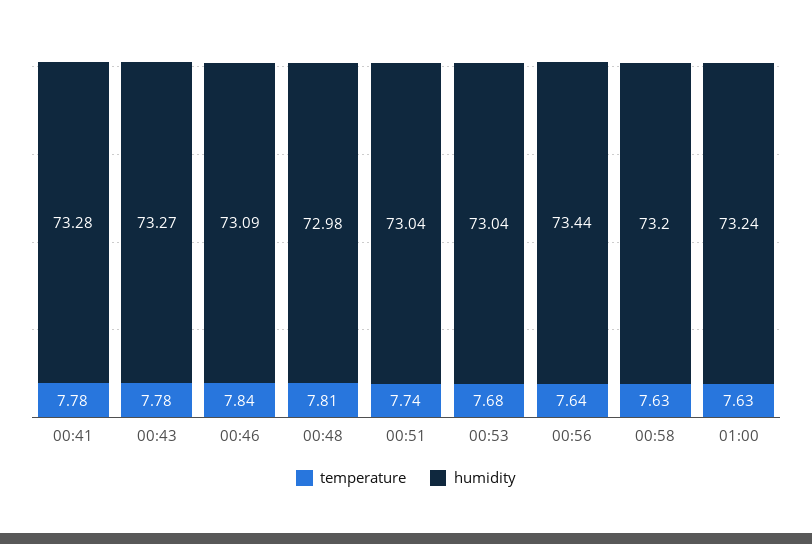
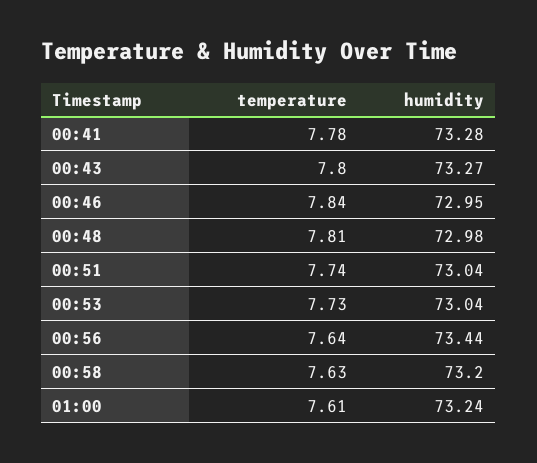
temperature, 00:43: 7.78 -> 7.8
humidity, 00:46: 73.09 -> 72.95
temperature, 00:53: 7.68 -> 7.73
temperature, 01:00: 7.63 -> 7.61

